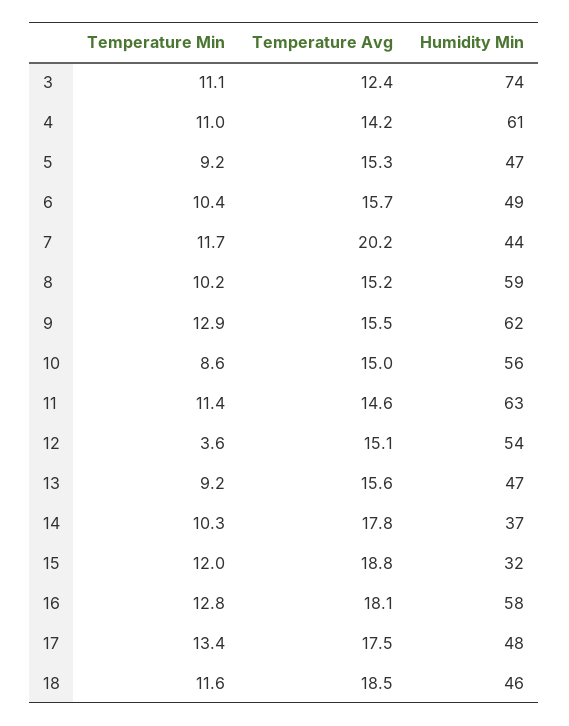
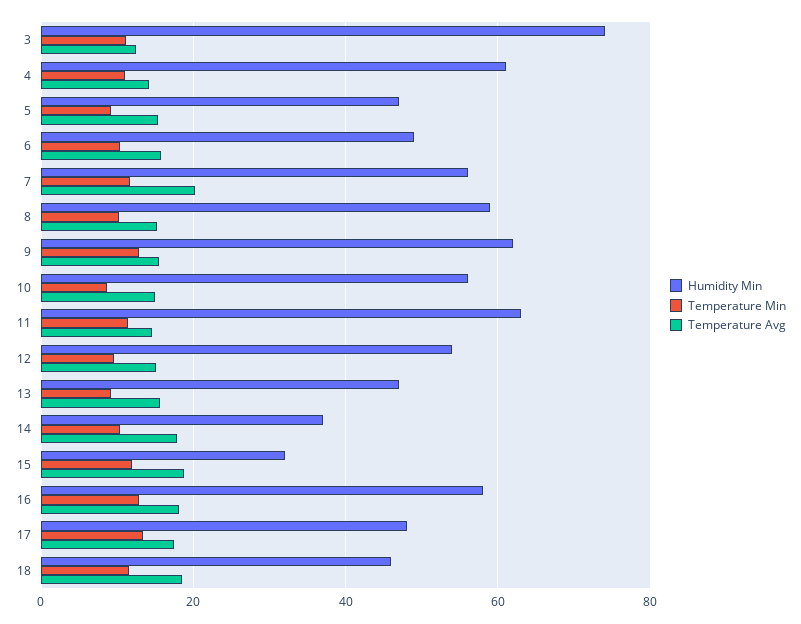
Humidity Min, 7: 44 -> 56
Temperature Min, 12: 3.6 -> 10

